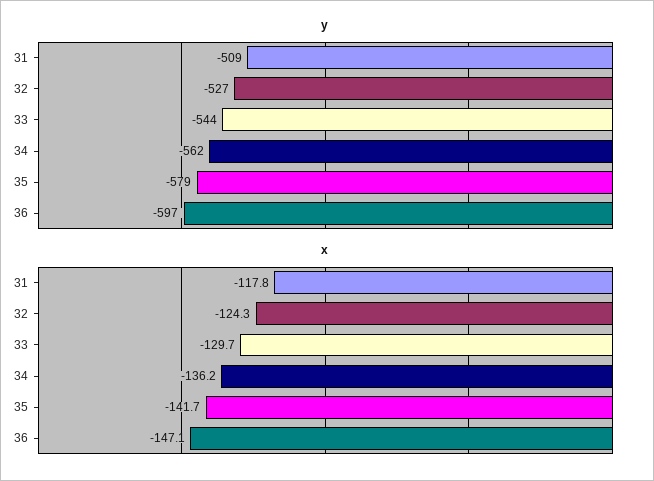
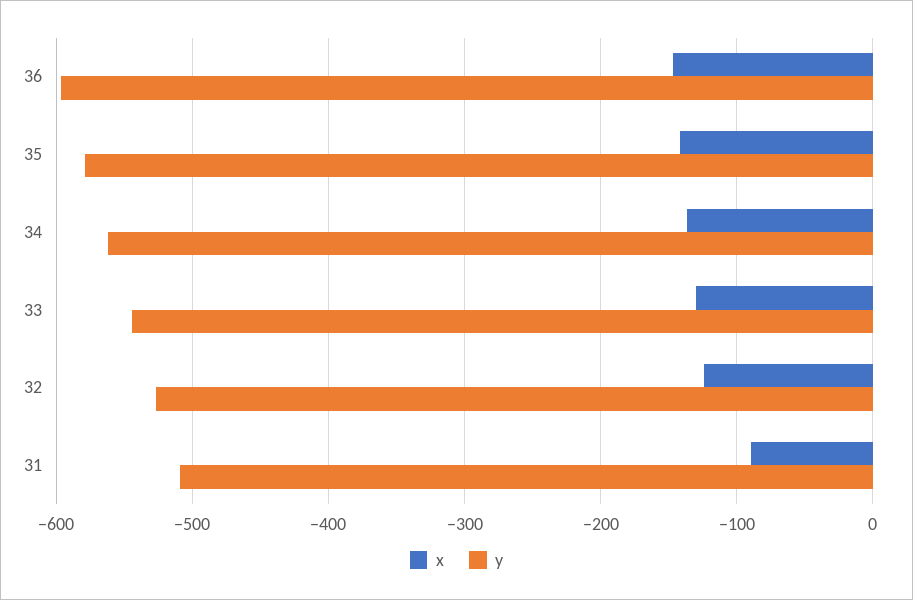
x, 31: -117.8 -> -90

